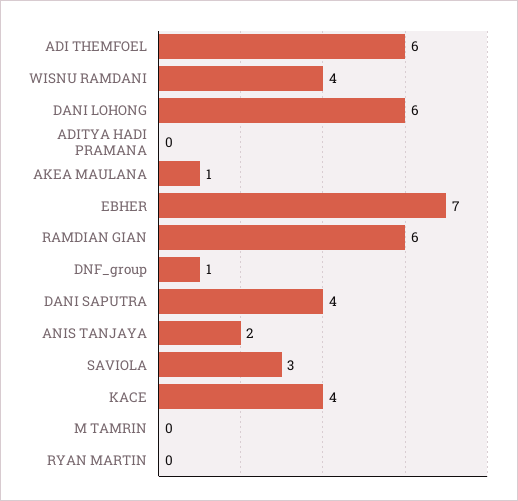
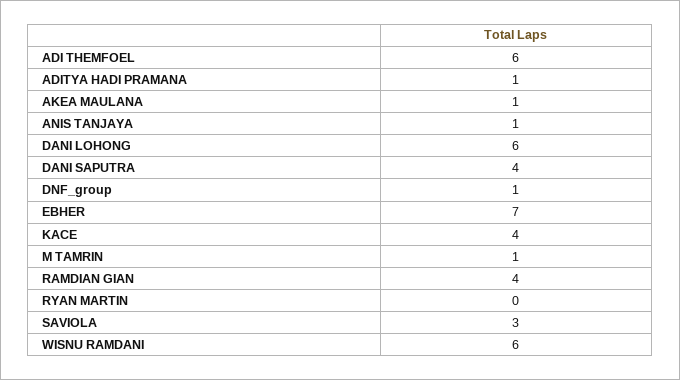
WISNU RAMDANI: 4 -> 6
ADITYA HADI PRAMANA: 0 -> 1
RAMDIAN GIAN: 6 -> 4
ANIS TANJAYA: 2 -> 1
M TAMRIN: 0 -> 1

